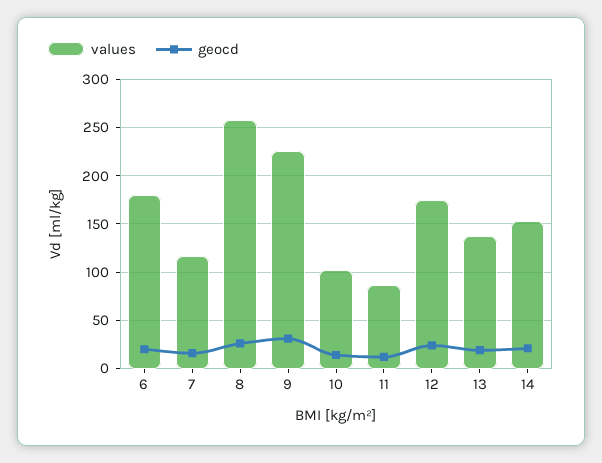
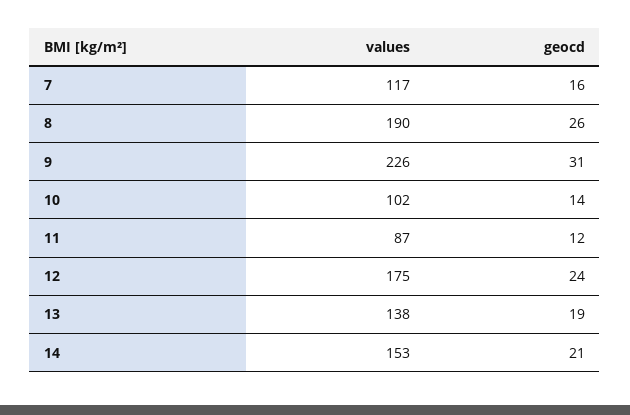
values, 6: 180 -> none
geocd, 6: 20 -> none
values, 8: 260 -> 190

